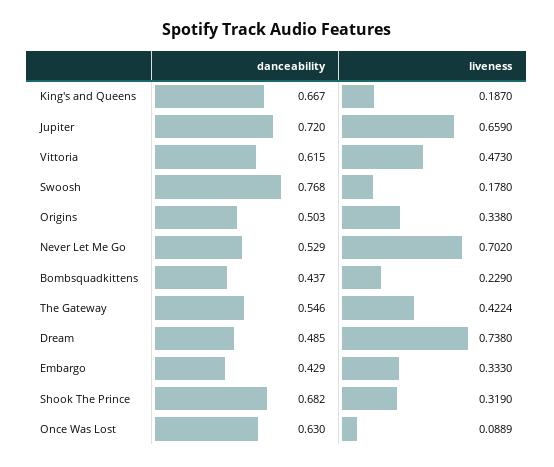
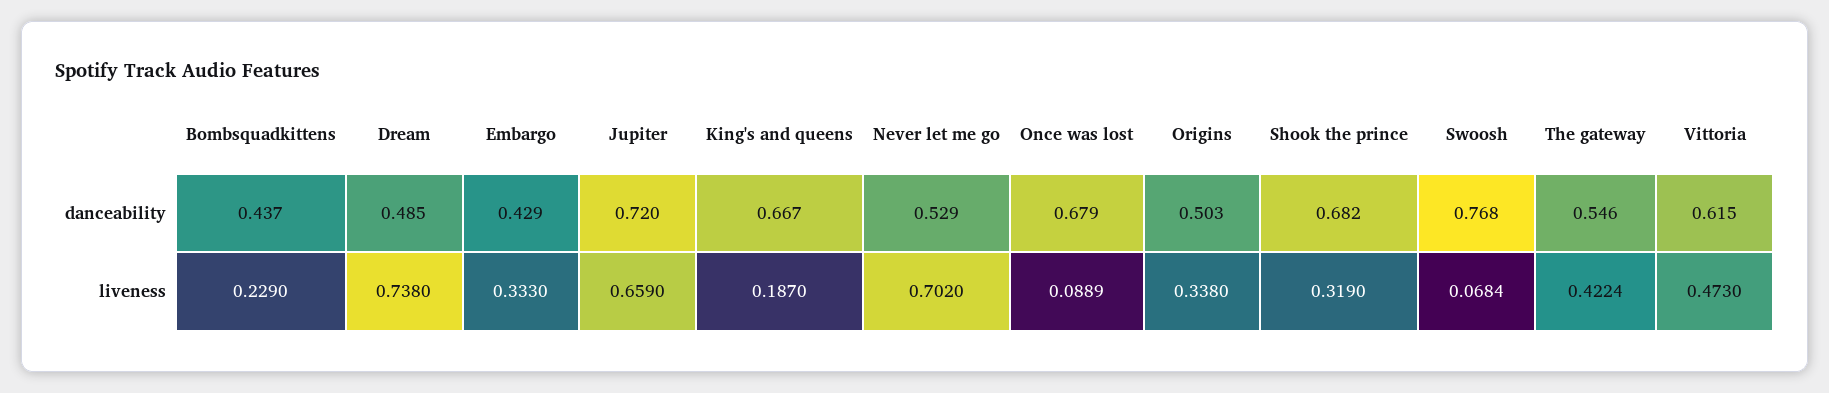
liveness, Swoosh: 0.178 -> 0.0684
danceability, Once Was Lost: 0.63 -> 0.679

